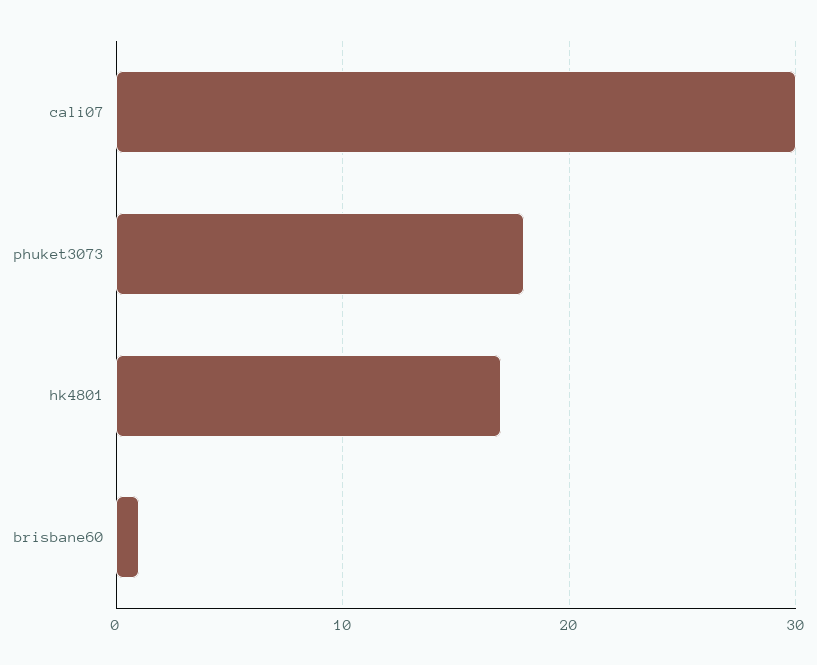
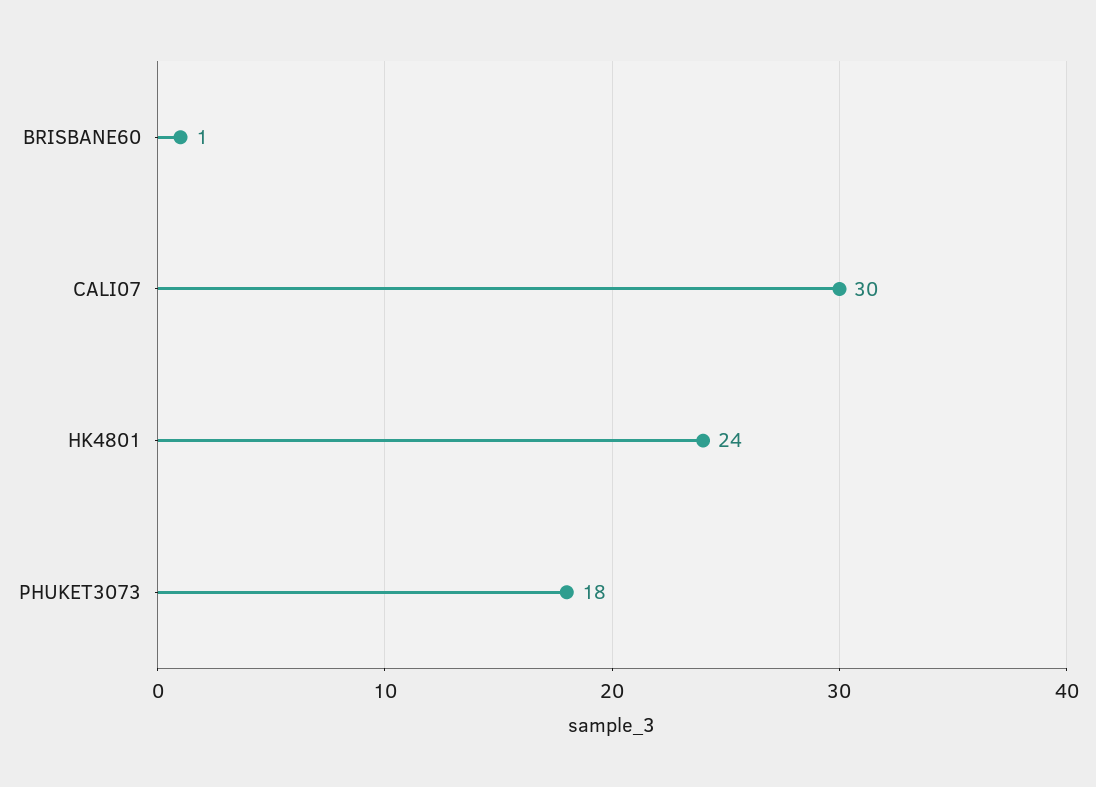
hk4801: 17 -> 24

